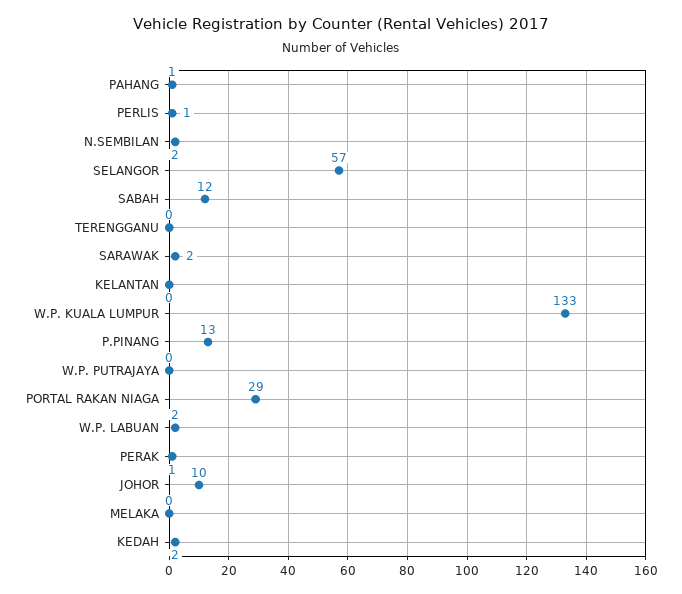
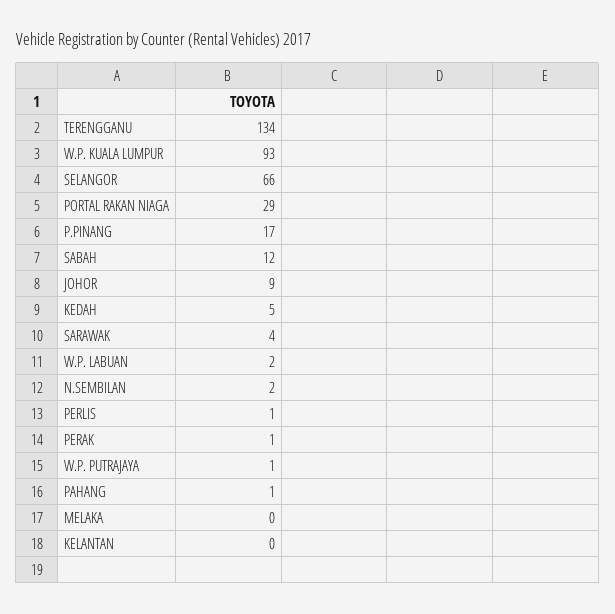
SELANGOR: 57 -> 66
TERENGGANU: 0 -> 134
SARAWAK: 2 -> 4
W.P. KUALA LUMPUR: 133 -> 93
P.PINANG: 13 -> 17
W.P. PUTRAJAYA: 0 -> 1
JOHOR: 10 -> 9
KEDAH: 2 -> 5

